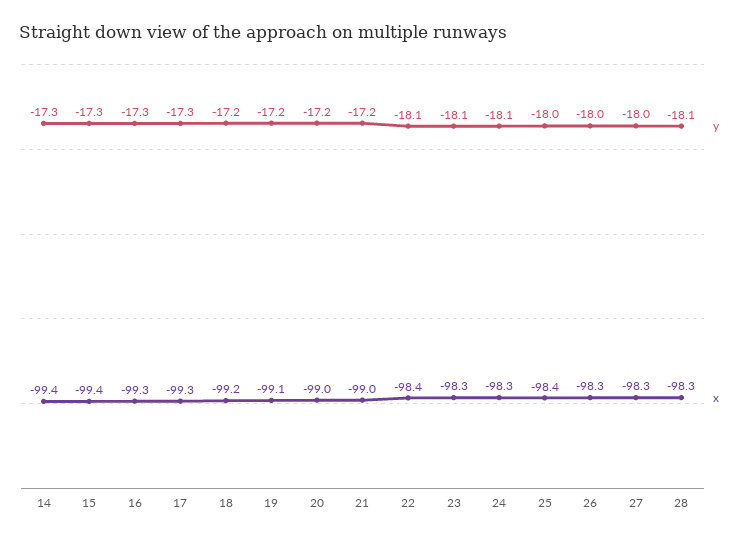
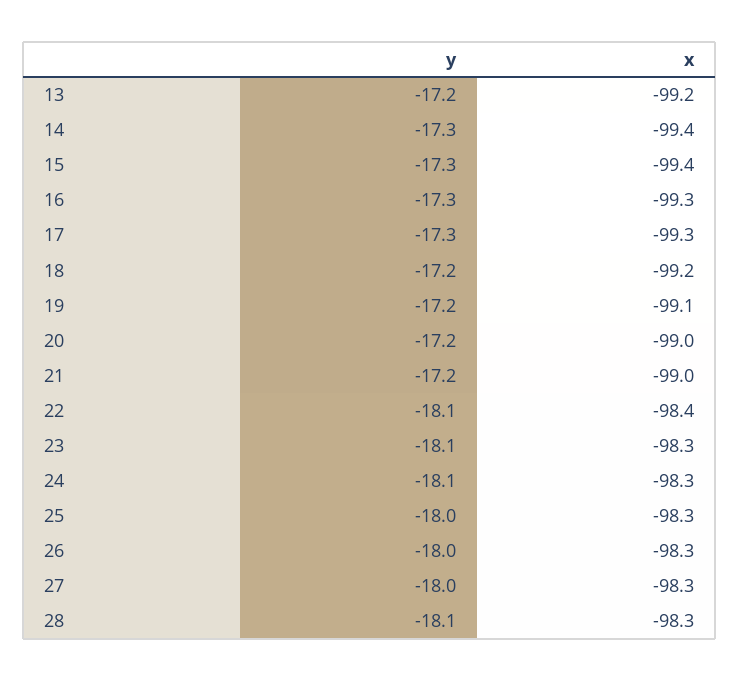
x, 25: -98.4 -> -98.3
y, 13: none -> -17.2
x, 13: none -> -99.2

